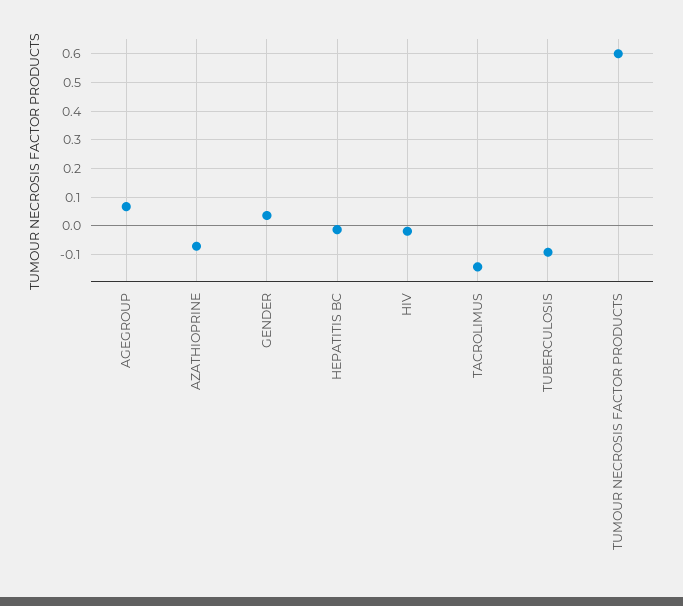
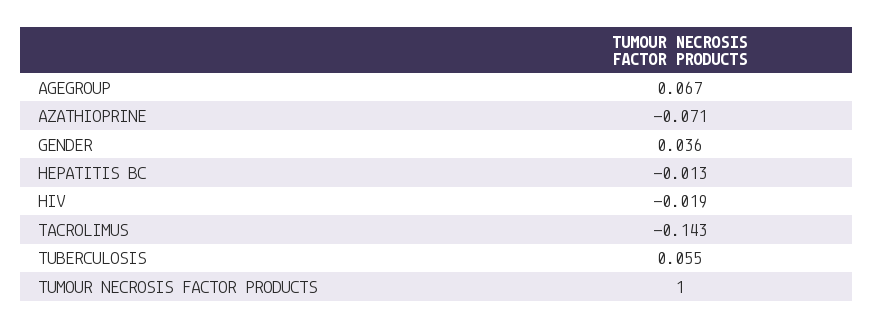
TUBERCULOSIS: -0.1 -> 0.055
TUMOUR NECROSIS FACTOR PRODUCTS: 0.6 -> 1

